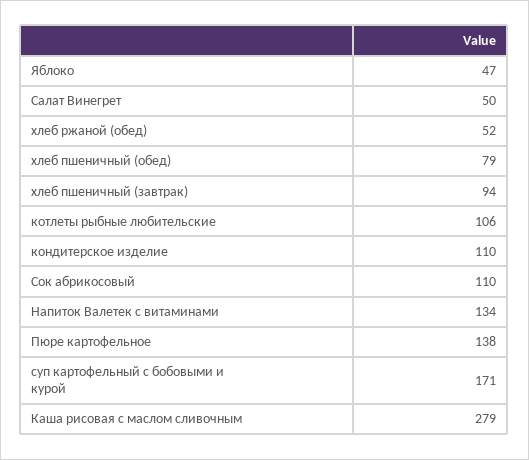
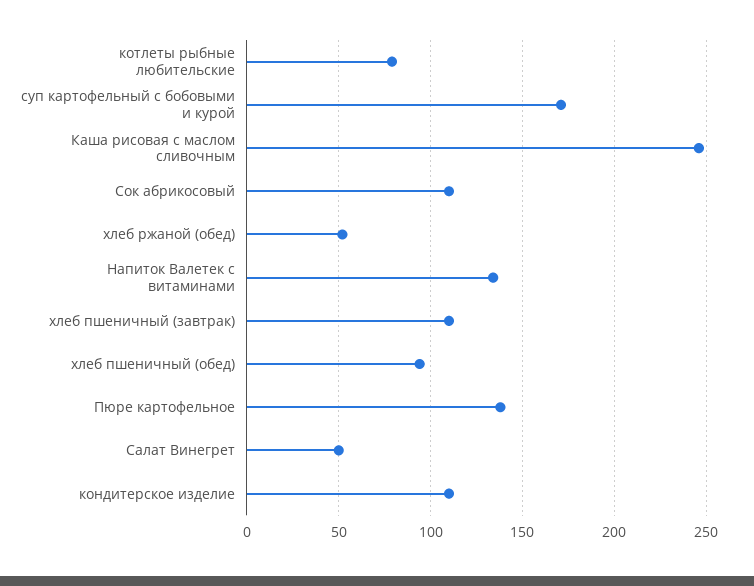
Яблоко: 47 -> none
хлеб пшеничный (обед): 79 -> 95
хлеб пшеничный (завтрак): 94 -> 110
котлеты рыбные любительские: 106 -> 80
Каша рисовая с маслом сливочным: 279 -> 245

